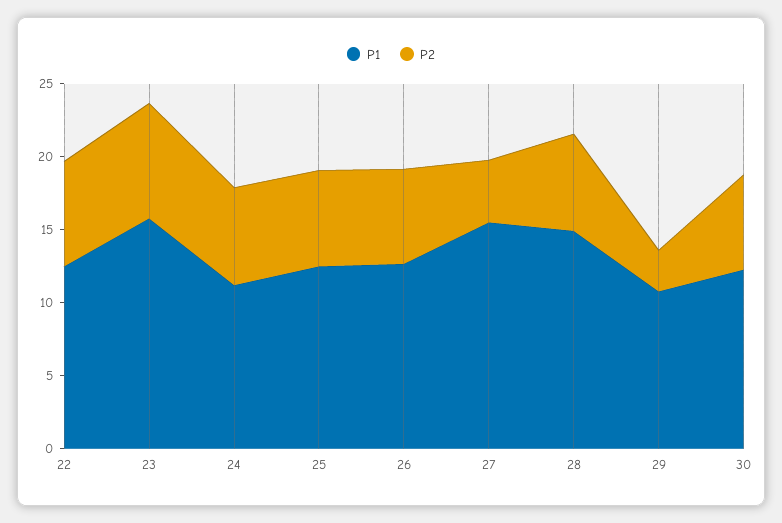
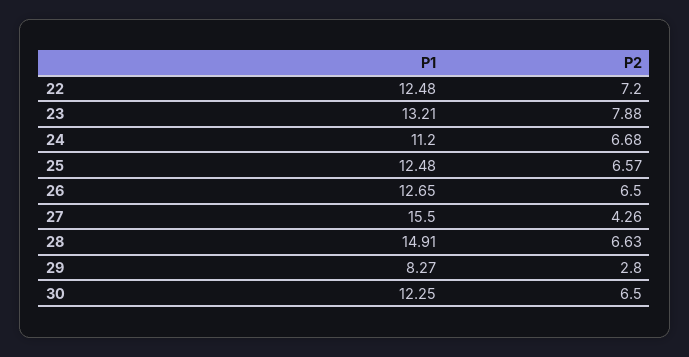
P1, 23: 16 -> 13.21
P1, 29: 11 -> 8.27

